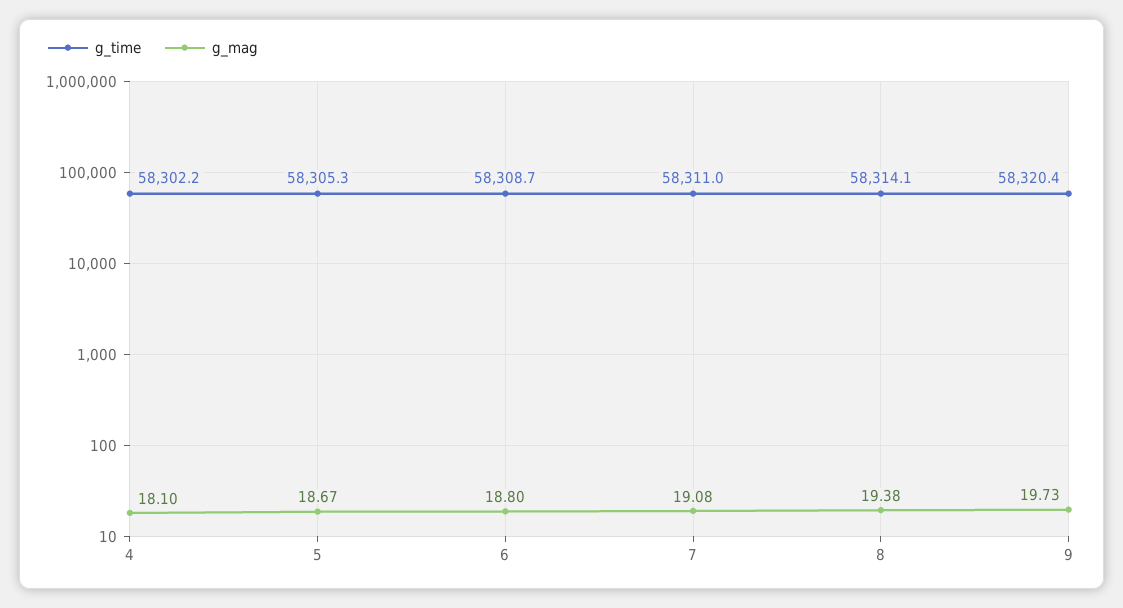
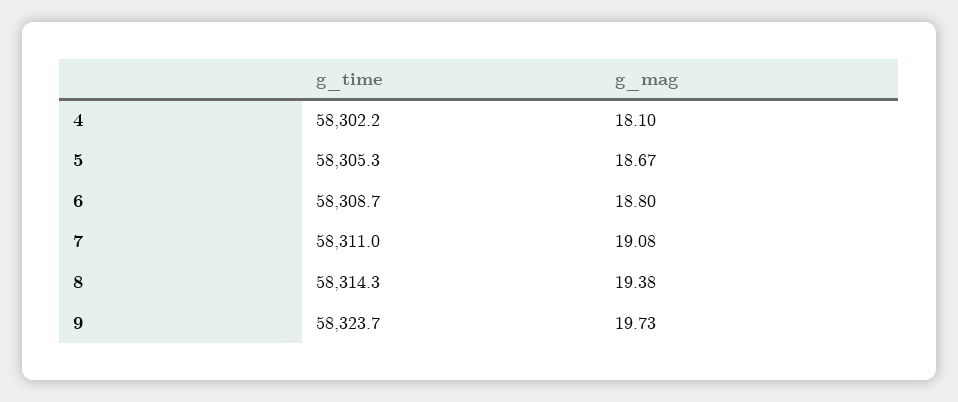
g_time, 8: 58314.1 -> 58314.3
g_time, 9: 58320.4 -> 58323.7

